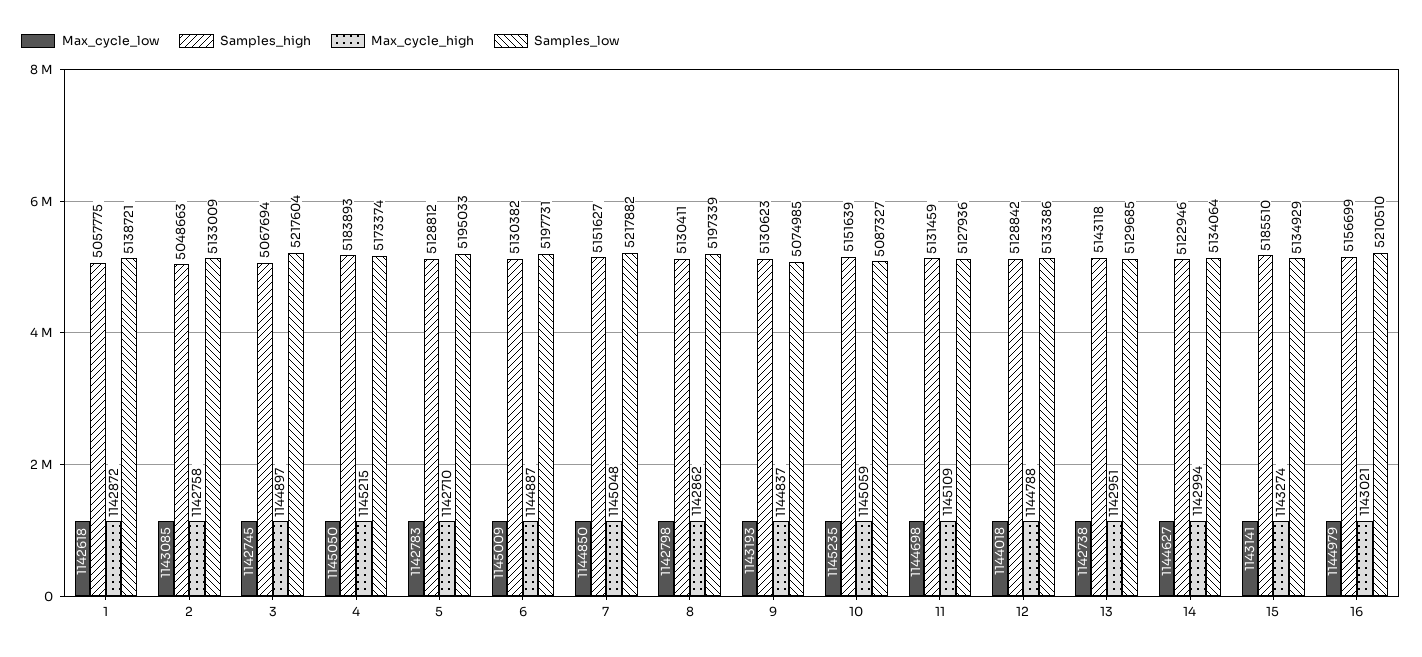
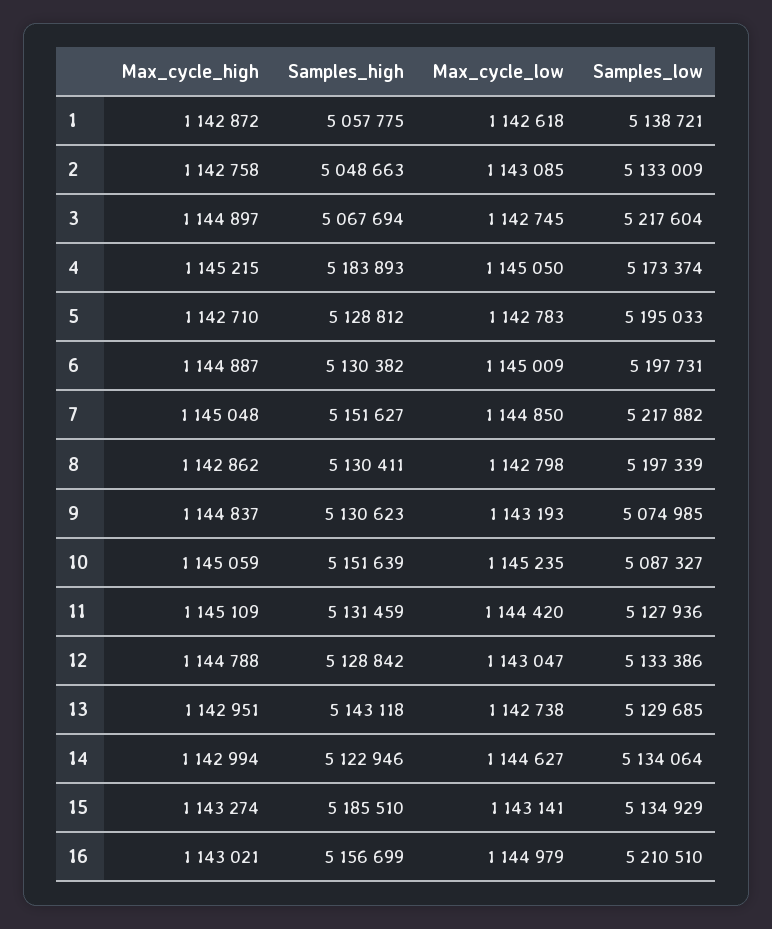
Max_cycle_low, 11: 1144698 -> 1144420
Max_cycle_low, 12: 1144018 -> 1143047

